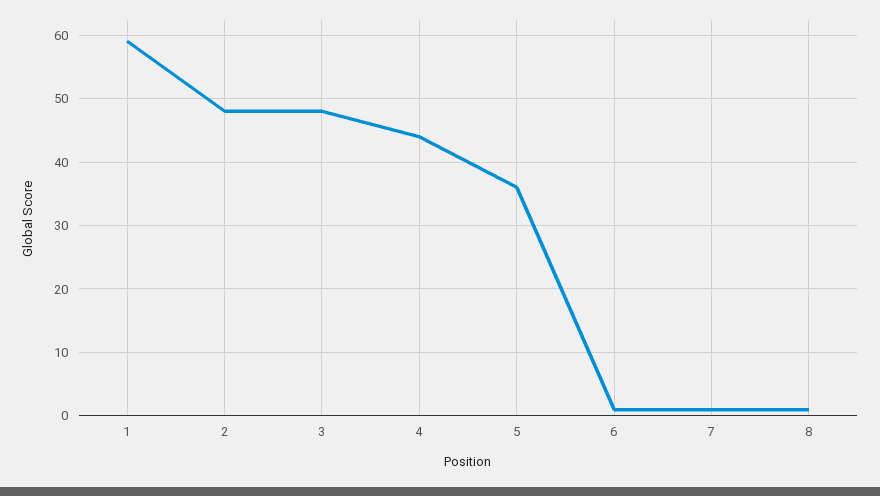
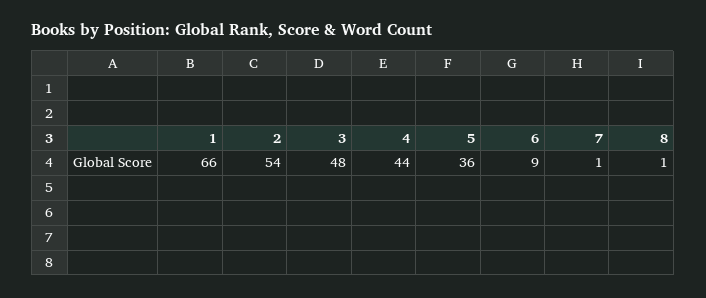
1: 59 -> 66
2: 48 -> 54
6: 1 -> 9

